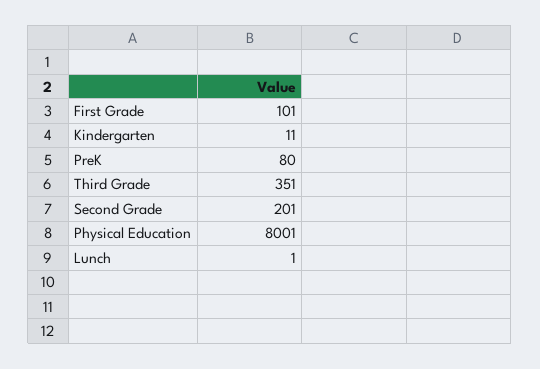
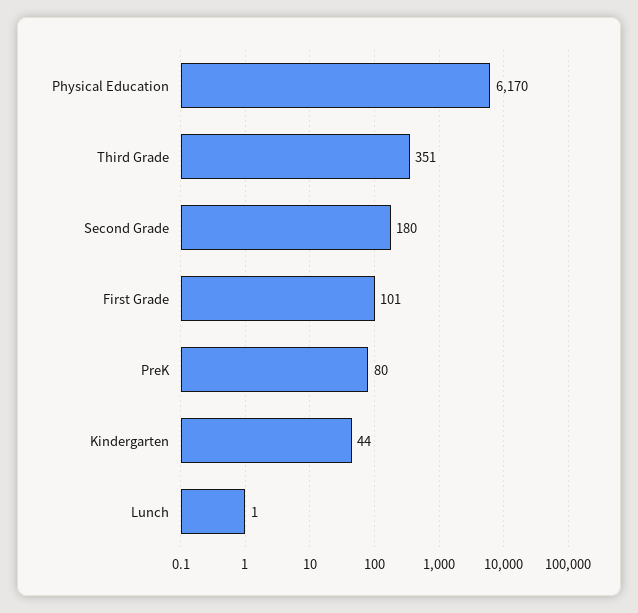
Kindergarten: 11 -> 44
Second Grade: 201 -> 180
Physical Education: 8001 -> 6170

